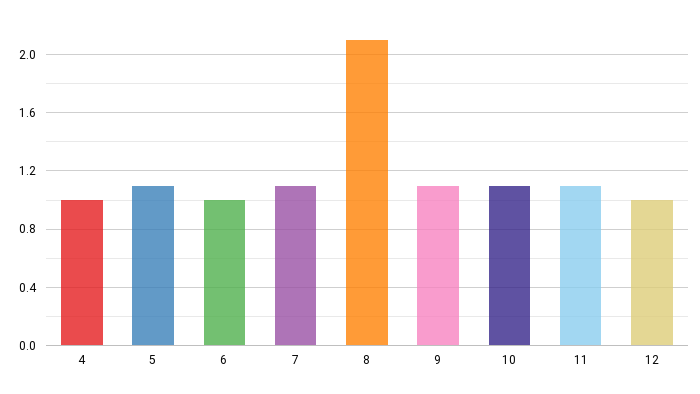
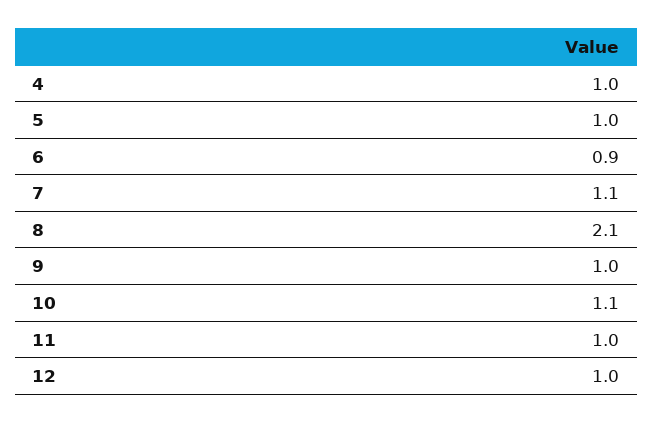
5: 1.1 -> 1
6: 1 -> 0.9
9: 1.1 -> 1
11: 1.1 -> 1

